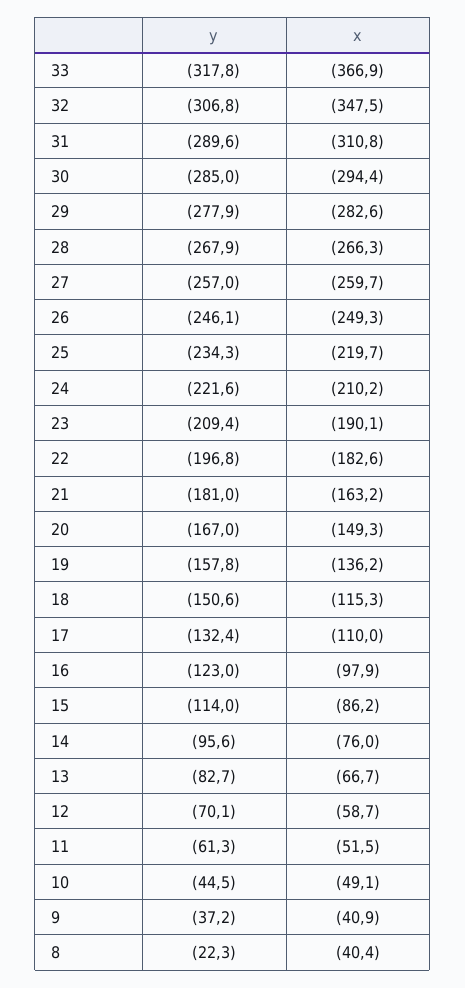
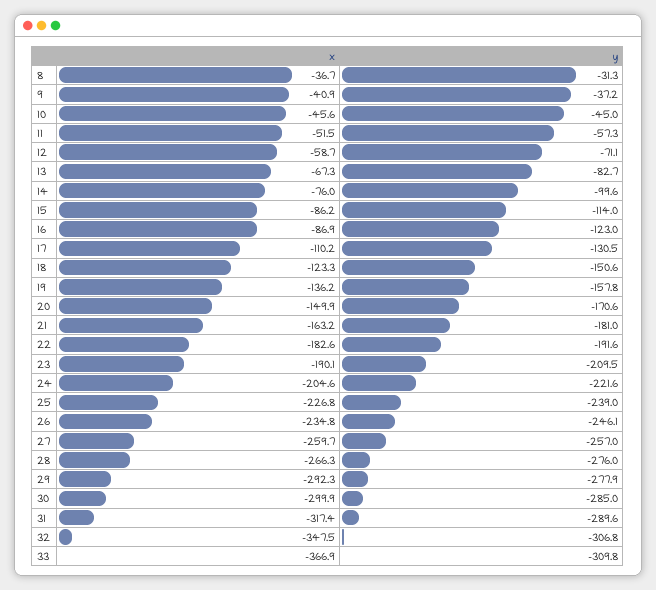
y, 33: -317.8 -> -309.8
x, 31: -310.8 -> -317.4
x, 30: -294.4 -> -299.9
x, 29: -282.6 -> -292.3
y, 28: -267.9 -> -276
x, 26: -249.3 -> -234.8
y, 25: -234.3 -> -239
x, 25: -219.7 -> -226.8
x, 24: -210.2 -> -204.6
y, 23: -209.4 -> -209.5
y, 22: -196.8 -> -191.6
y, 20: -167 -> -170.6
x, 20: -149.3 -> -149.9
x, 18: -115.3 -> -123.3
y, 17: -132.4 -> -130.5
x, 17: -110 -> -110.2
x, 16: -97.9 -> -86.9
y, 14: -95.6 -> -99.6
x, 13: -66.7 -> -67.3
y, 12: -70.1 -> -71.1
y, 11: -61.3 -> -57.3
y, 10: -44.5 -> -45
x, 10: -49.1 -> -45.6
y, 8: -22.3 -> -31.3
x, 8: -40.4 -> -36.7

